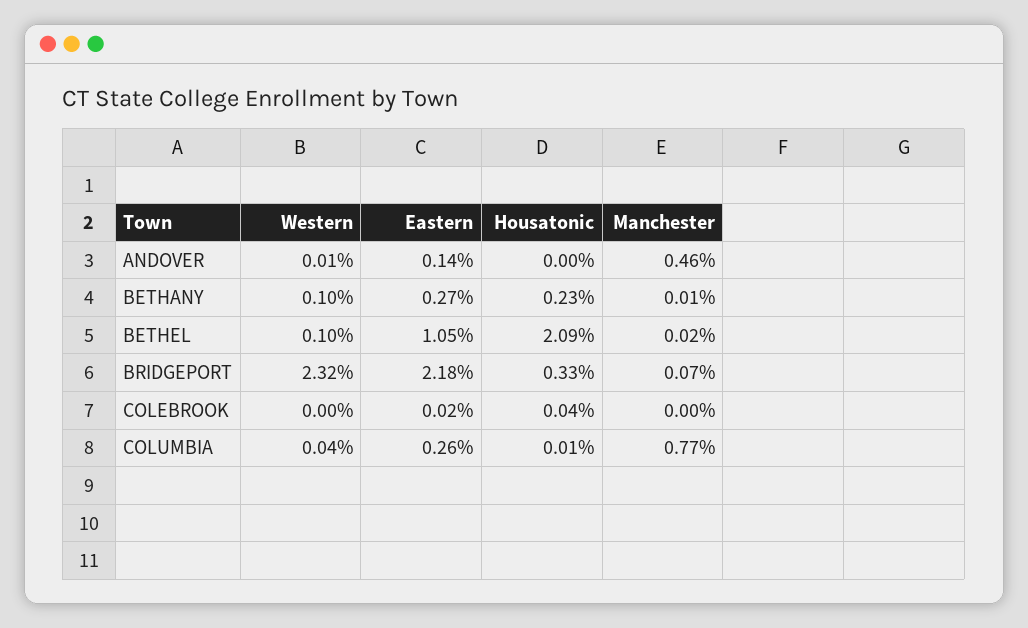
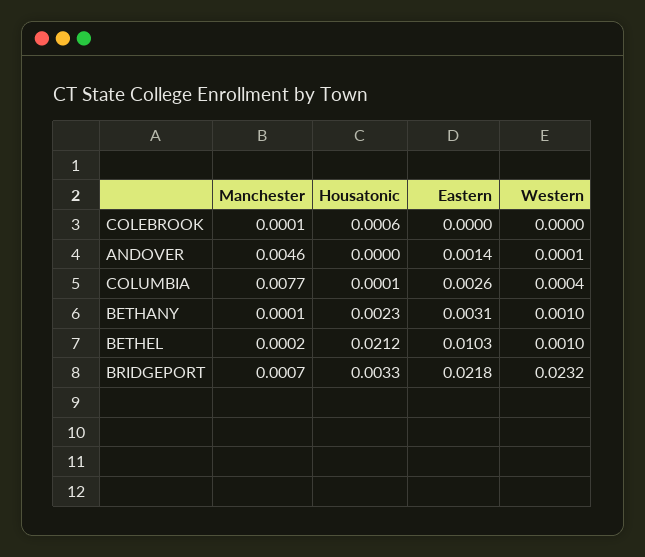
Eastern, BETHANY: 0.0027 -> 0.0031
Eastern, BETHEL: 0.0105 -> 0.0103
Housatonic, BETHEL: 0.0209 -> 0.0212
Eastern, COLEBROOK: 0.0002 -> 0
Housatonic, COLEBROOK: 0.0004 -> 0.0006
Manchester, COLEBROOK: 0 -> 0.0001

